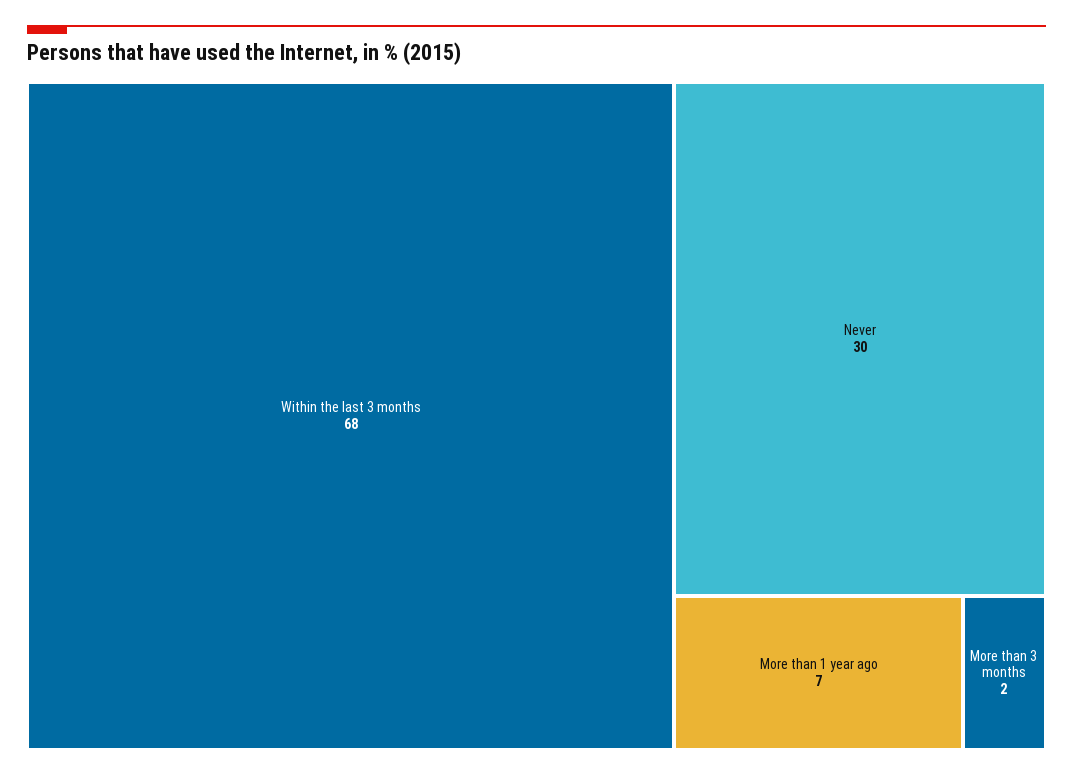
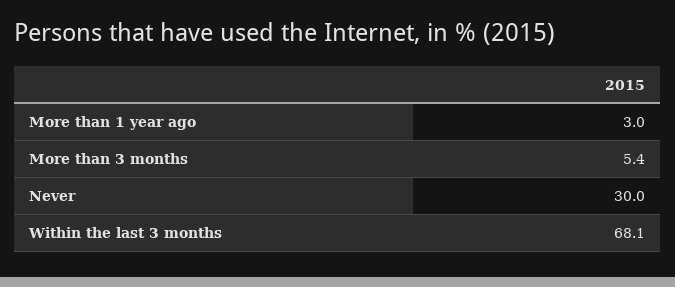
More than 1 year ago: 7 -> 3
More than 3 months: 2 -> 5.4

